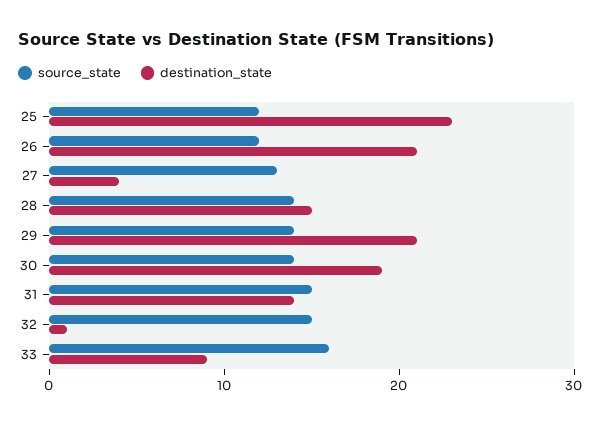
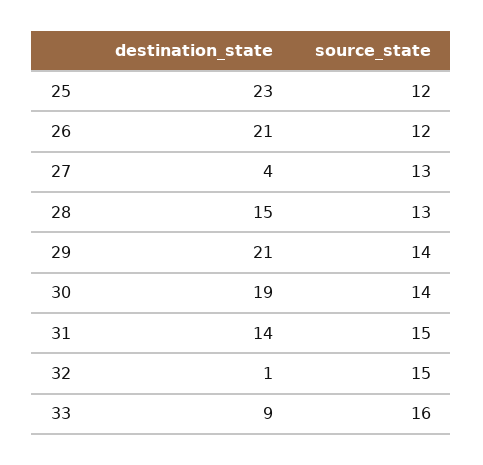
source_state, 28: 14 -> 13

